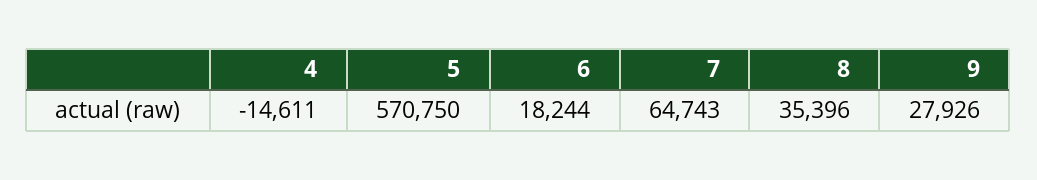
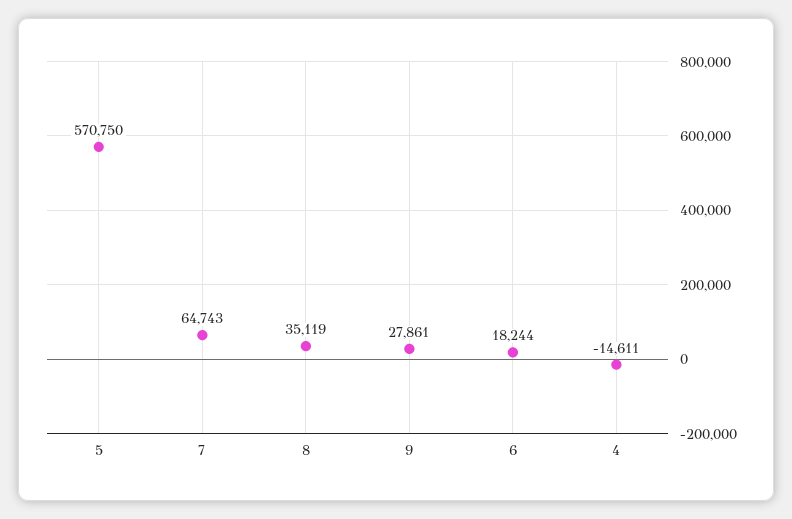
8: 35396 -> 35119
9: 27926 -> 27861

